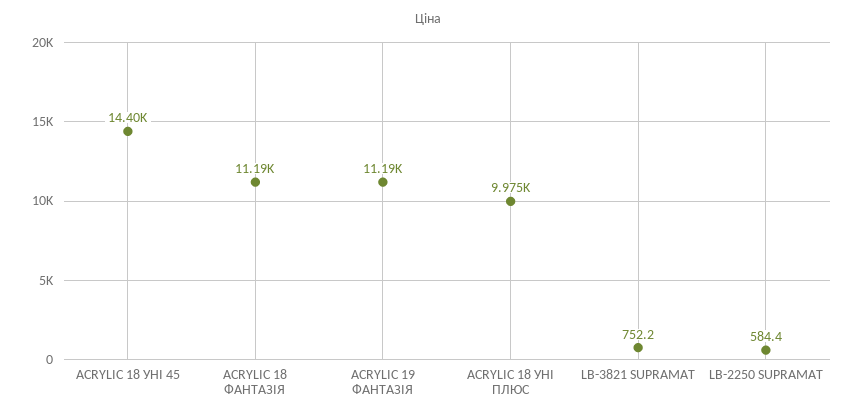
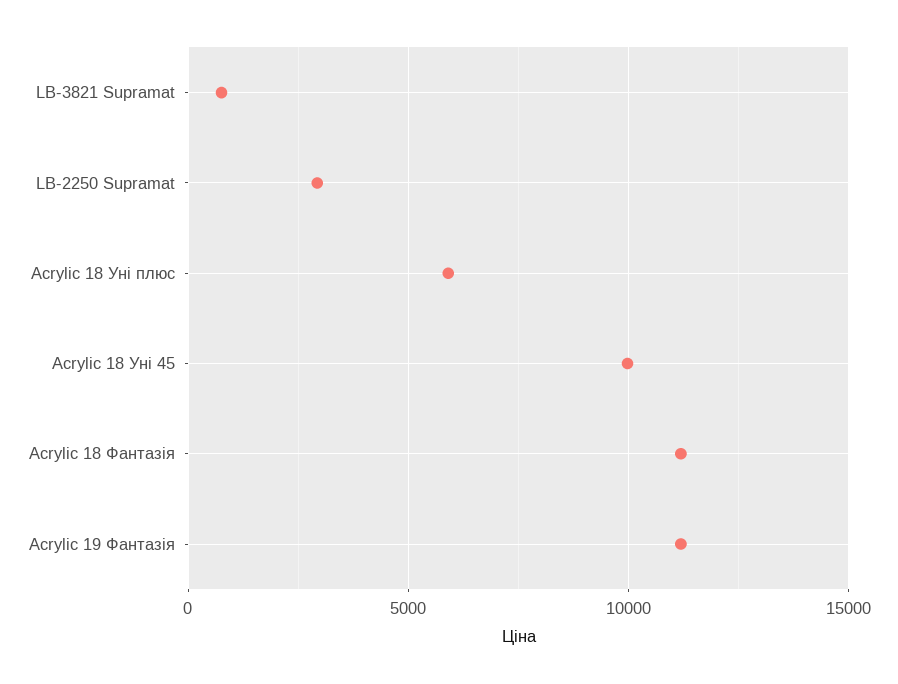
ACRYLIC 18 УНІ 45: 14400 -> 10000
ACRYLIC 18 УНІ ПЛЮС: 9975 -> 6000
LB-2250 SUPRAMAT: 584.4 -> 3000

